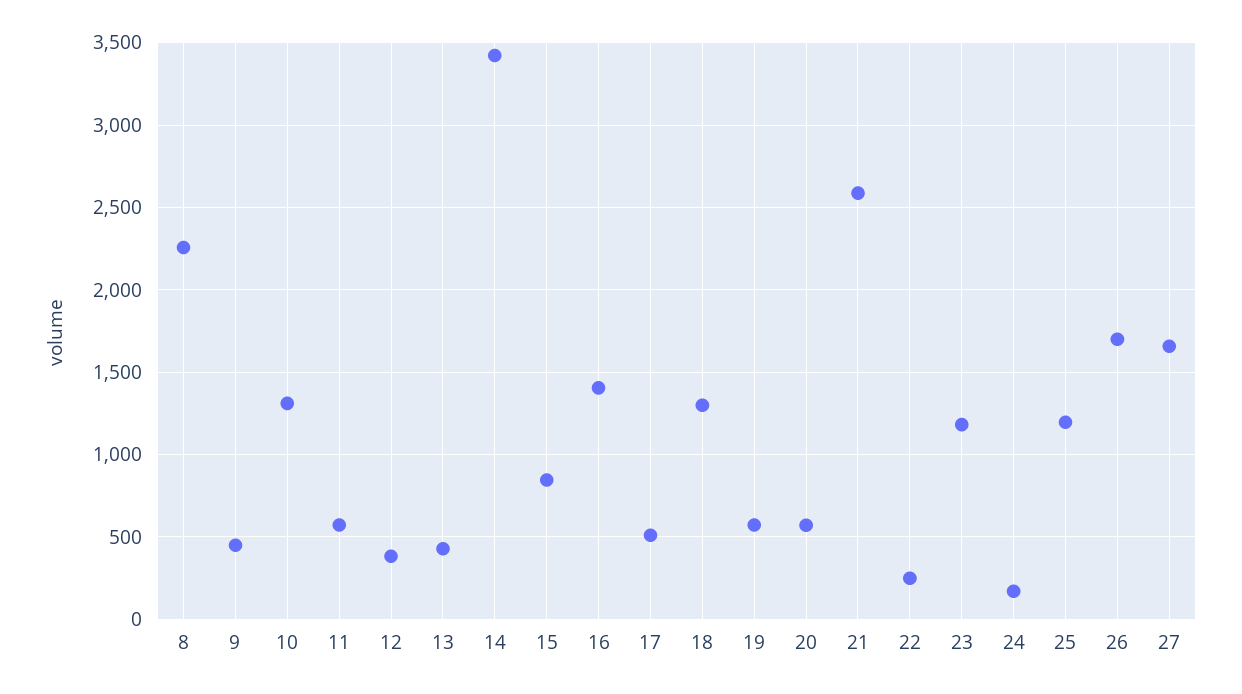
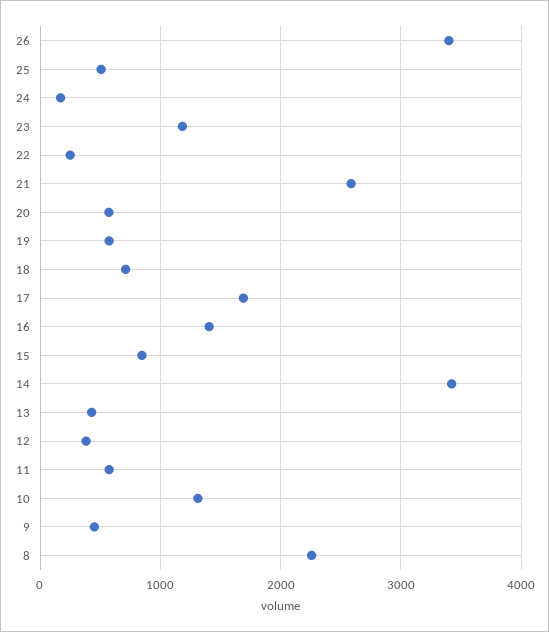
17: 500 -> 1700
18: 1300 -> 700
25: 1200 -> 500
26: 1700 -> 3400
27: 1650 -> none

